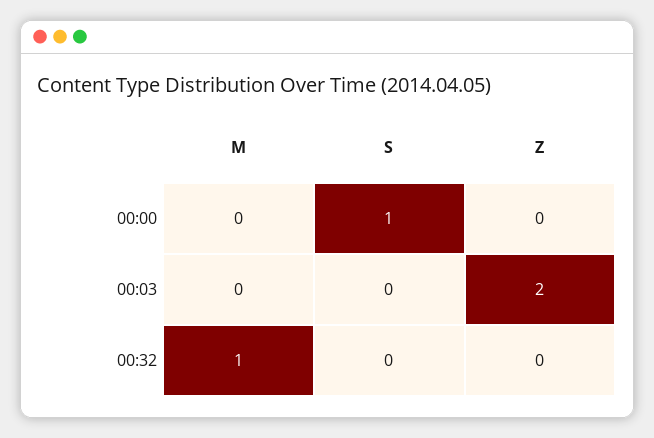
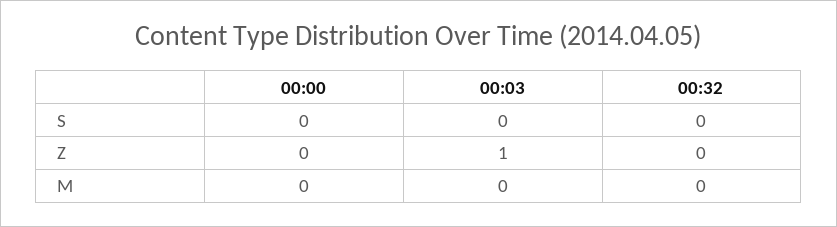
S, 00:00: 1 -> 0
Z, 00:03: 2 -> 1
M, 00:32: 1 -> 0

